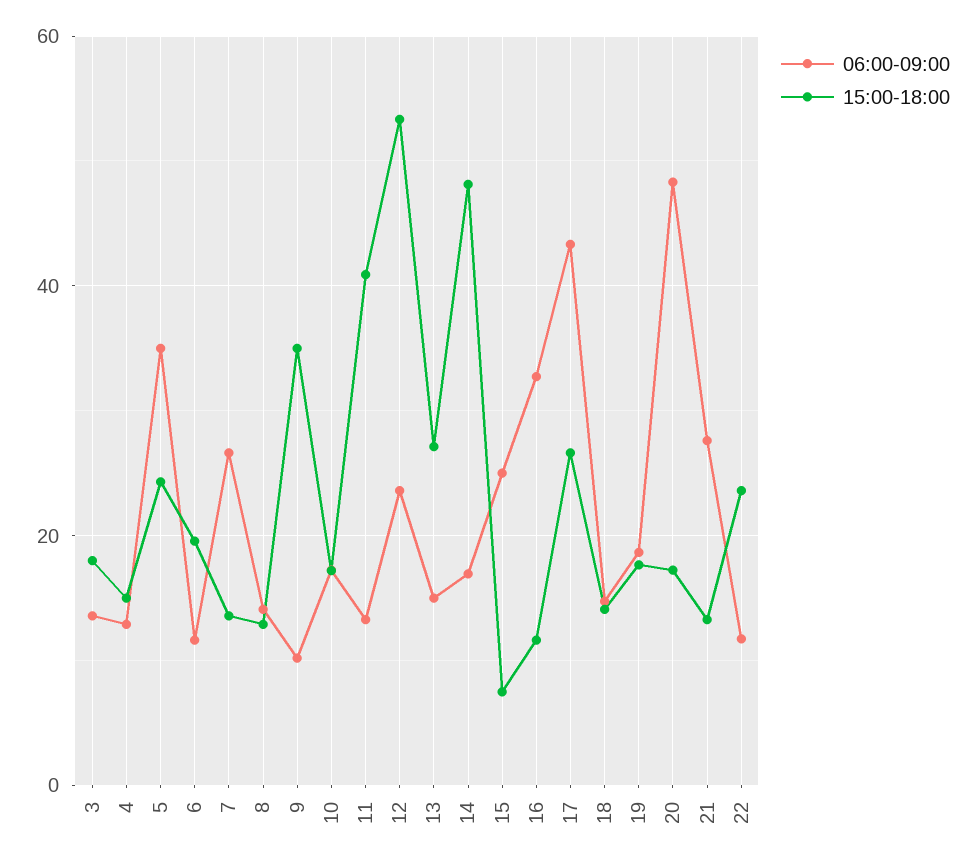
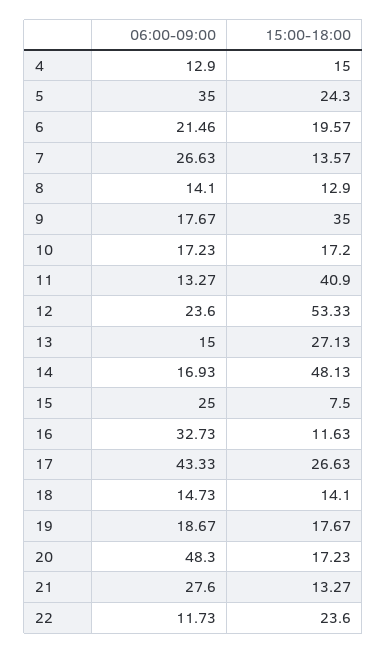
06:00-09:00, 3: 14 -> none
15:00-18:00, 3: 18 -> none
06:00-09:00, 6: 12 -> 21.46
06:00-09:00, 9: 10 -> 17.67

